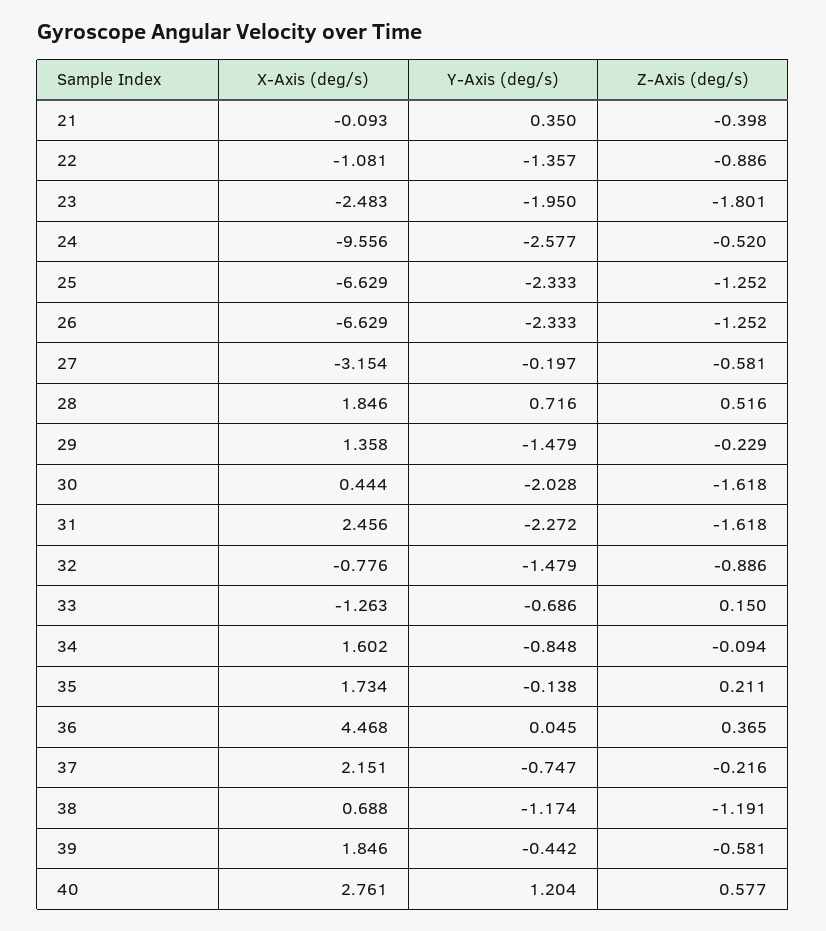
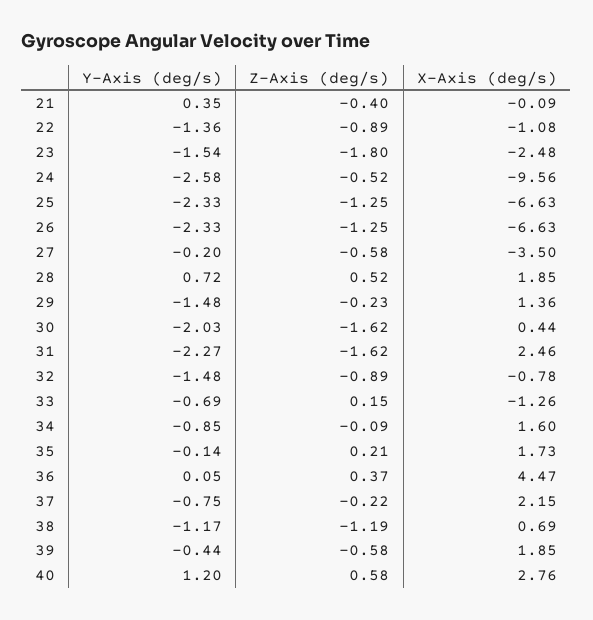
Y-Axis (deg/s), 23: -1.95 -> -1.54
X-Axis (deg/s), 27: -3.154 -> -3.5

